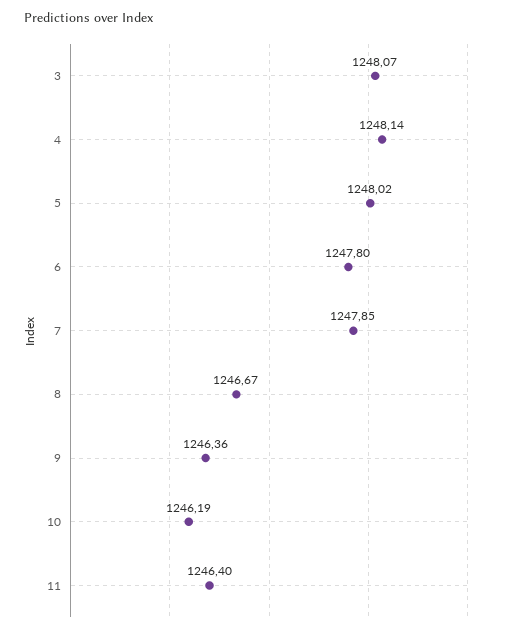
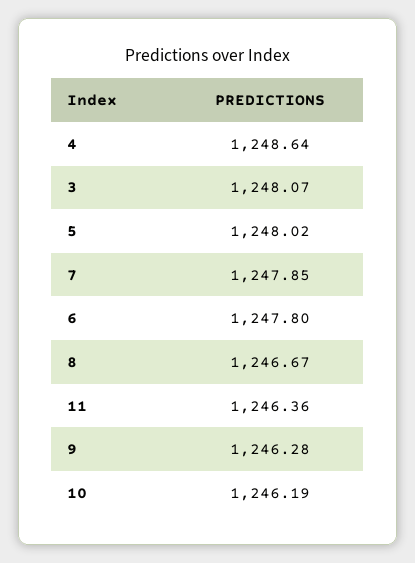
4: 1248.14 -> 1248.64
9: 1246.36 -> 1246.28
11: 1246.4 -> 1246.36

